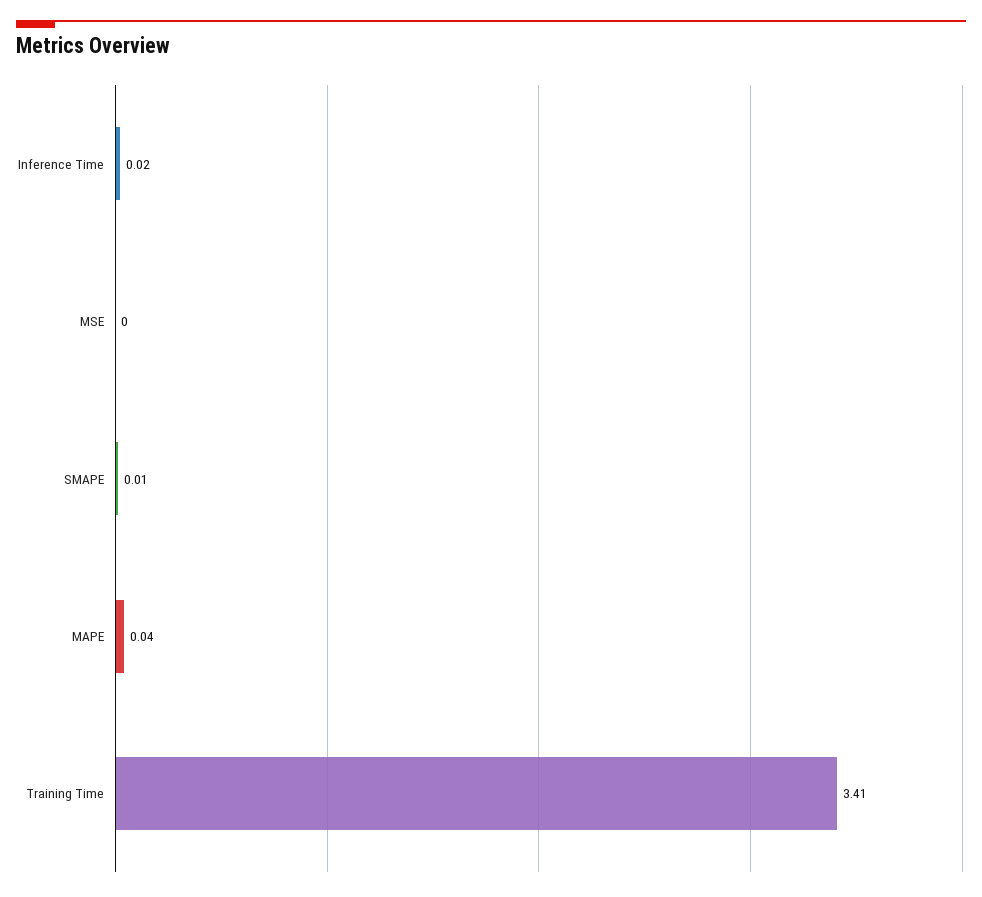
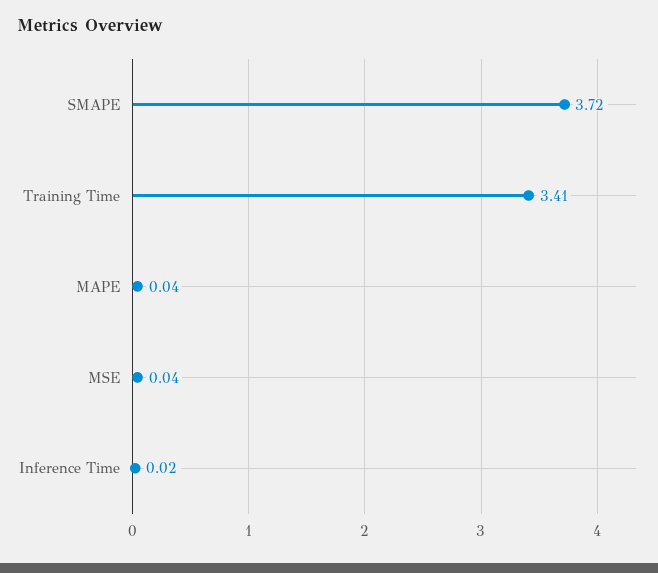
MSE: 0 -> 0.04
SMAPE: 0.01 -> 3.72

